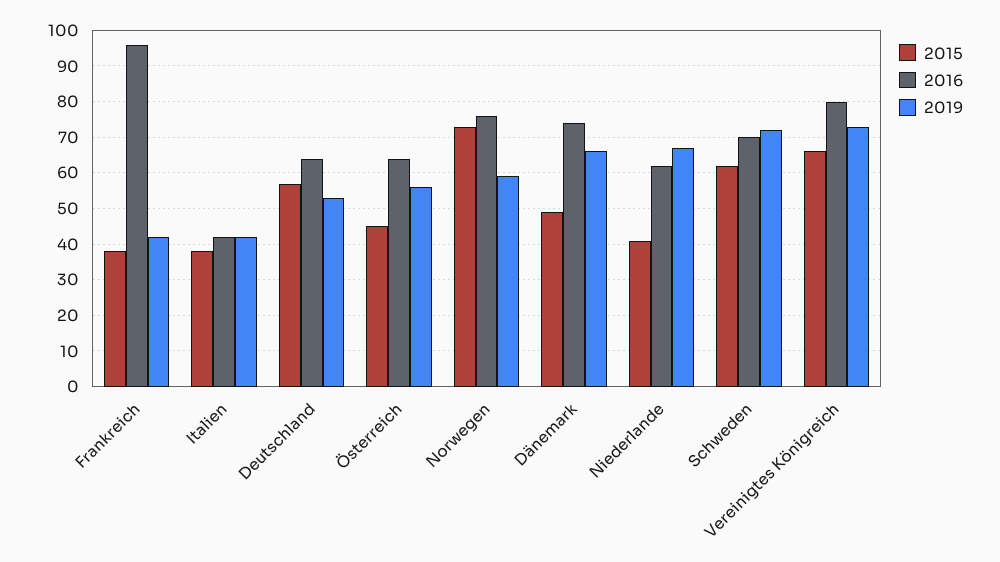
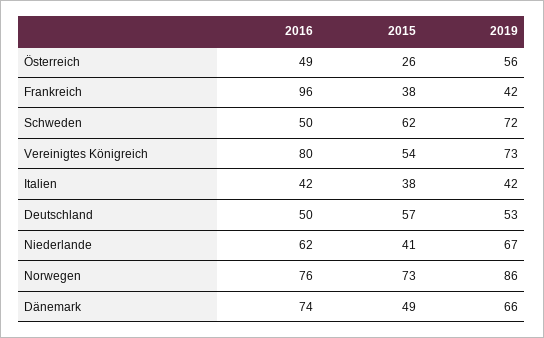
2016, Deutschland: 65 -> 50
2015, Österreich: 45 -> 26
2016, Österreich: 65 -> 49
2019, Norwegen: 60 -> 86
2016, Schweden: 70 -> 50
2015, Vereinigtes Königreich: 65 -> 54

